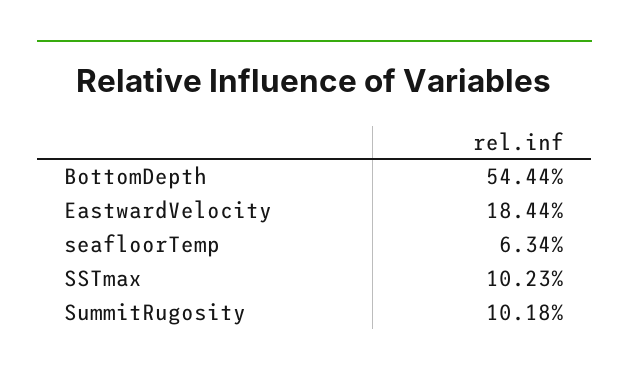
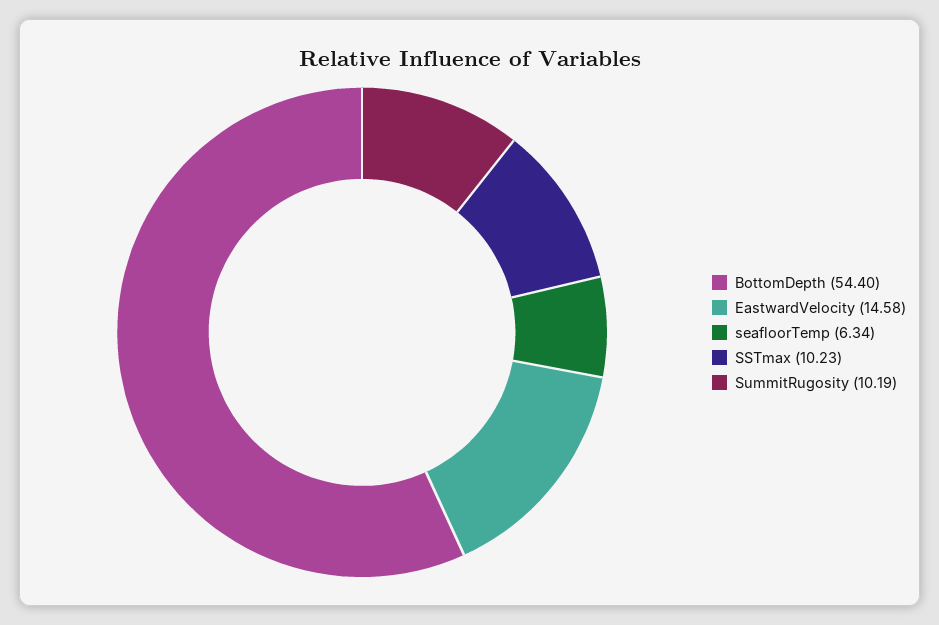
BottomDepth: 54.44 -> 54.4
EastwardVelocity: 18.44 -> 14.58
SummitRugosity: 10.18 -> 10.19

